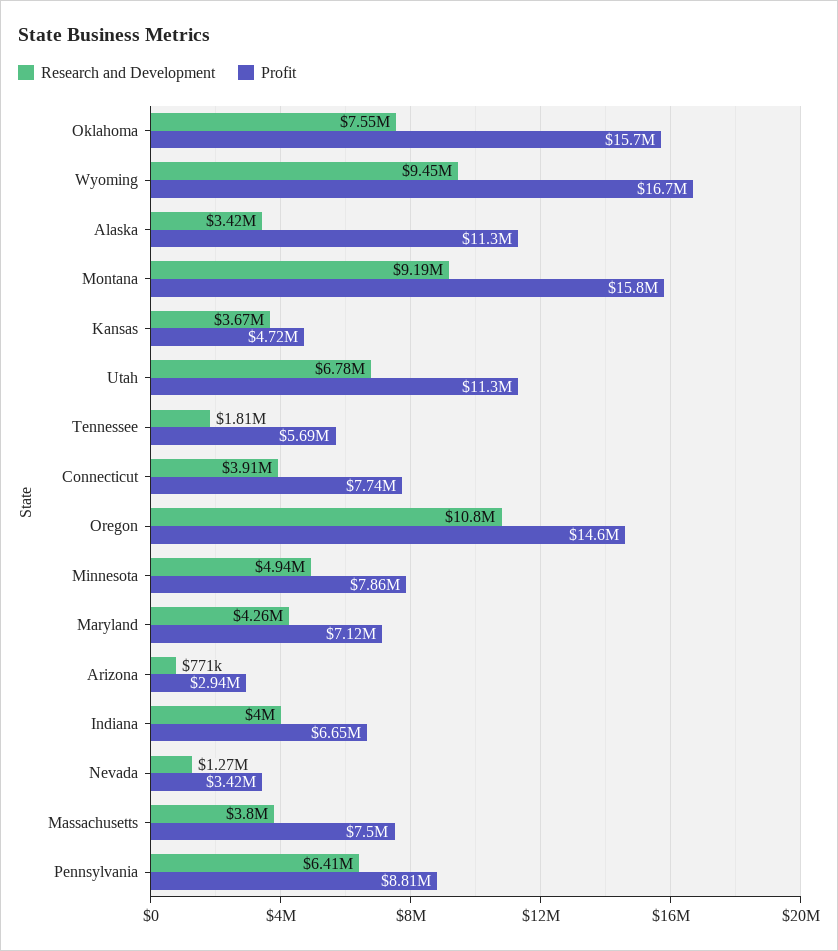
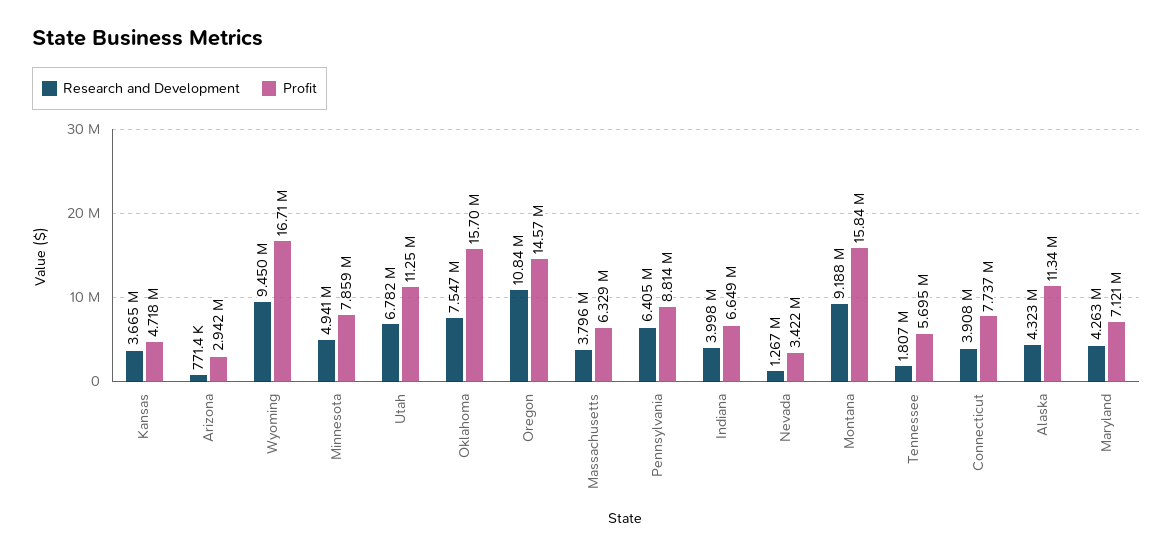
Research and Development, Alaska: 3420000 -> 4323000
Profit, Massachusetts: 7500000 -> 6329000

